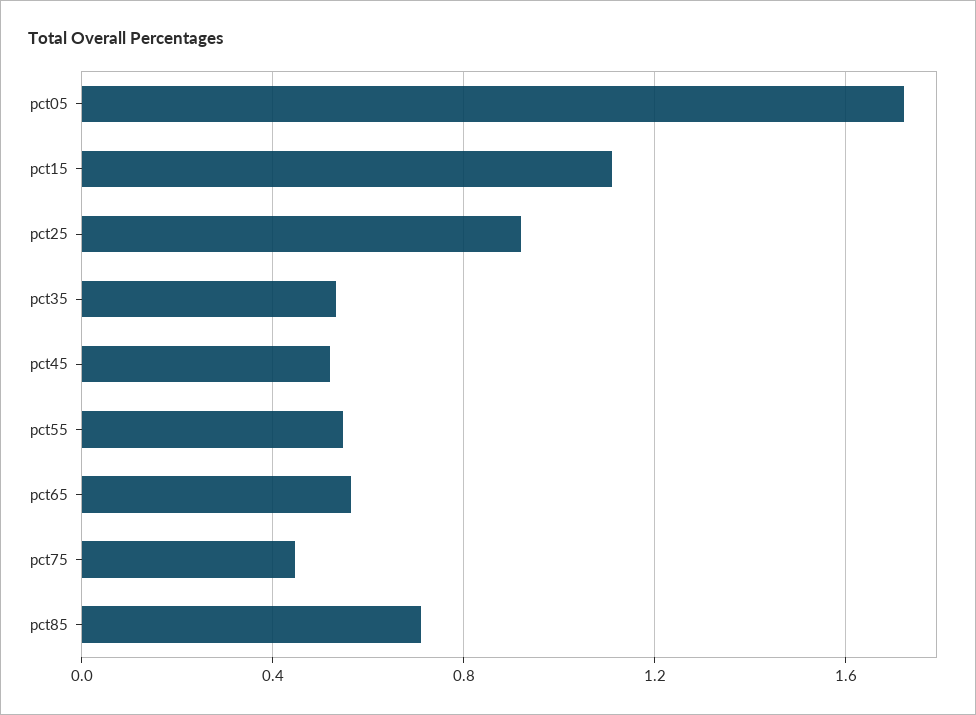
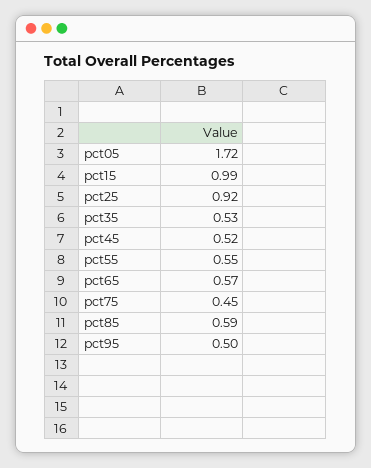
pct15: 1.1 -> 0.99
pct85: 0.7 -> 0.59
pct95: none -> 0.5

